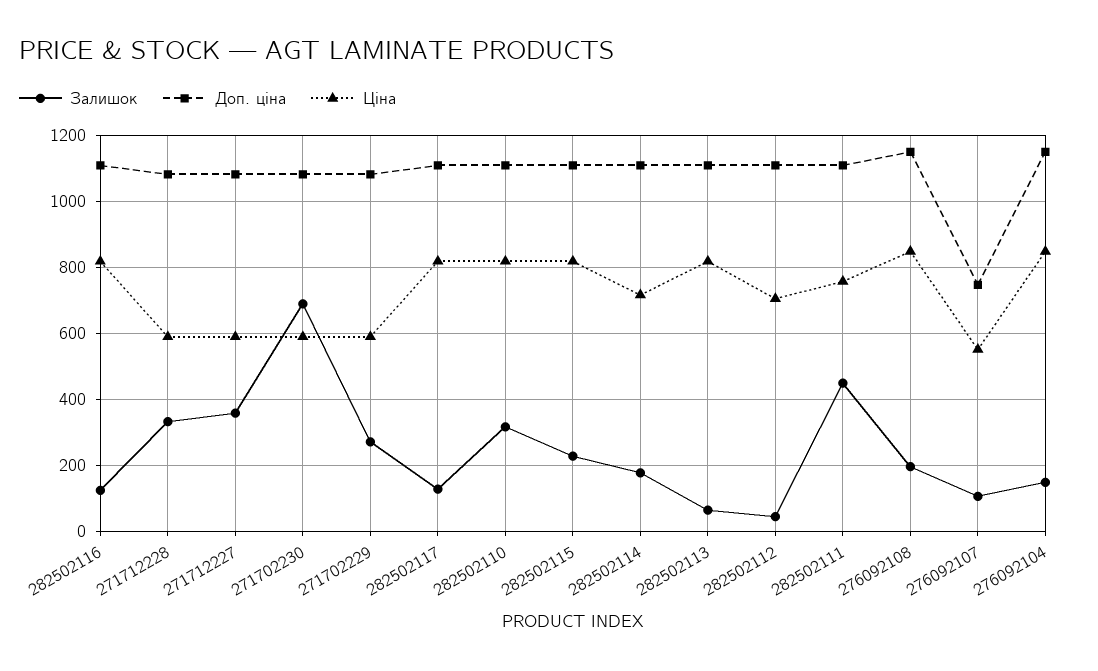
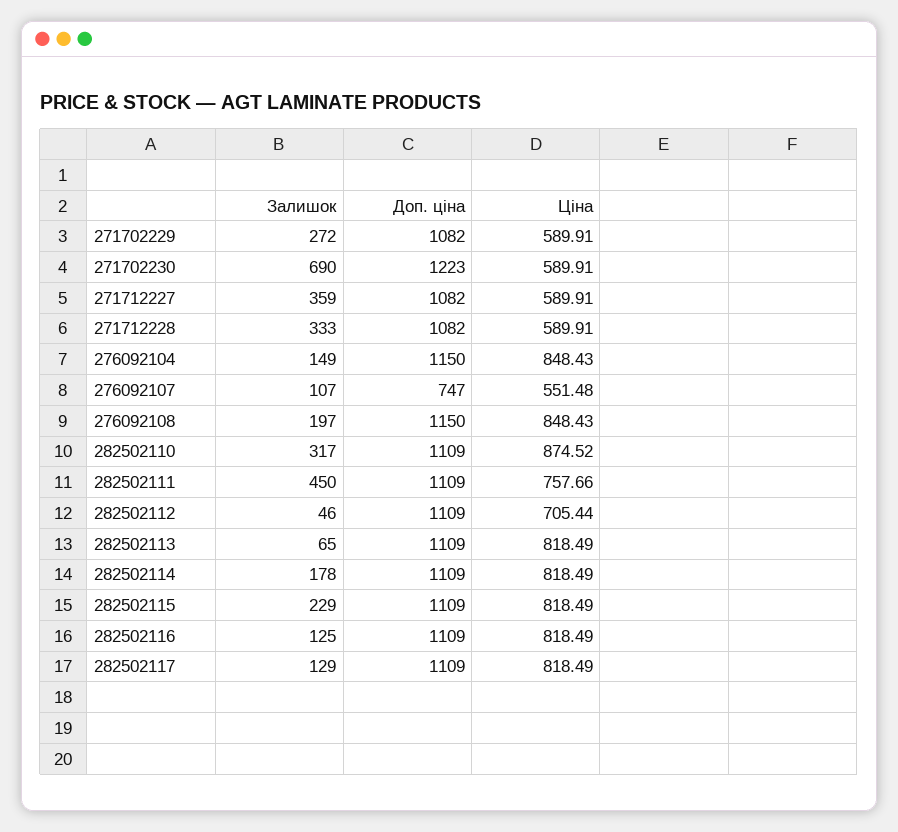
Доп. ціна, 271702230: 1080 -> 1223
Ціна, 282502110: 820 -> 874.52
Ціна, 282502114: 720 -> 818.49

